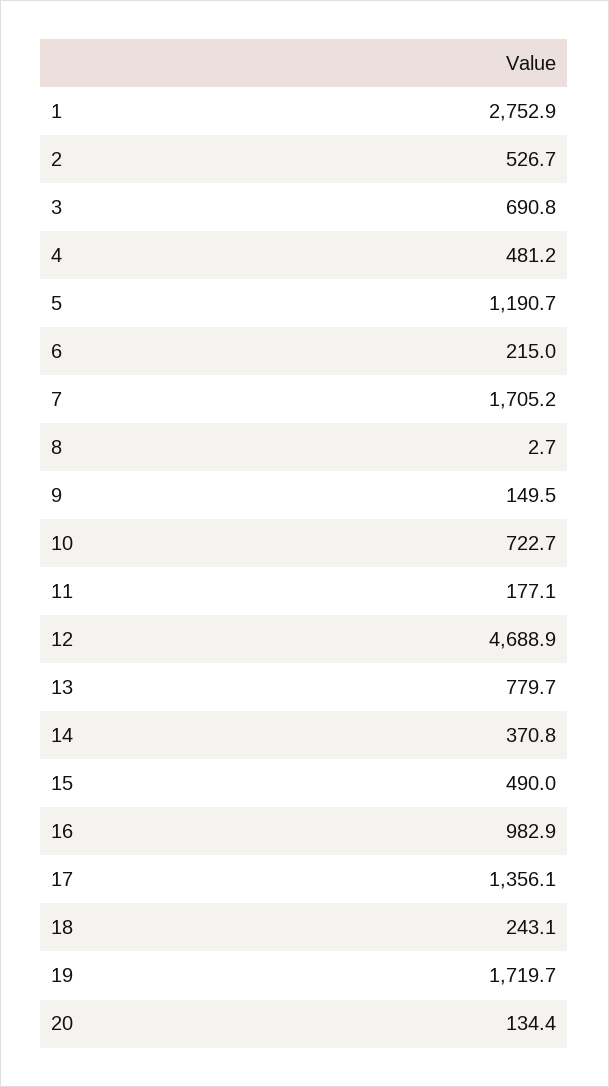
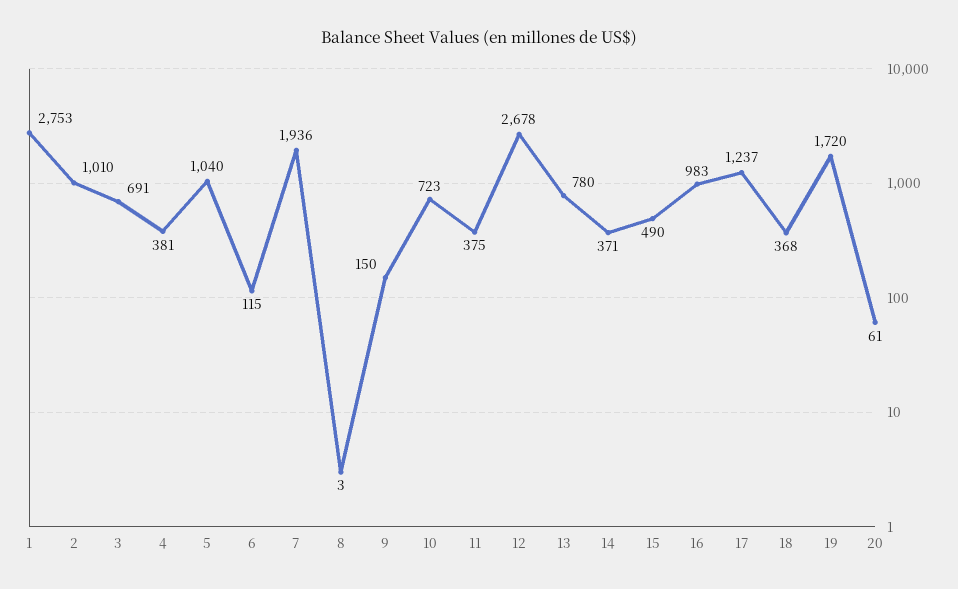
2: 526.7 -> 1010
4: 481.2 -> 381
5: 1190.7 -> 1040
6: 215 -> 115
7: 1705.2 -> 1936
11: 177.1 -> 375
12: 4688.9 -> 2678
17: 1356.1 -> 1237
18: 243.1 -> 368
20: 134.4 -> 61

